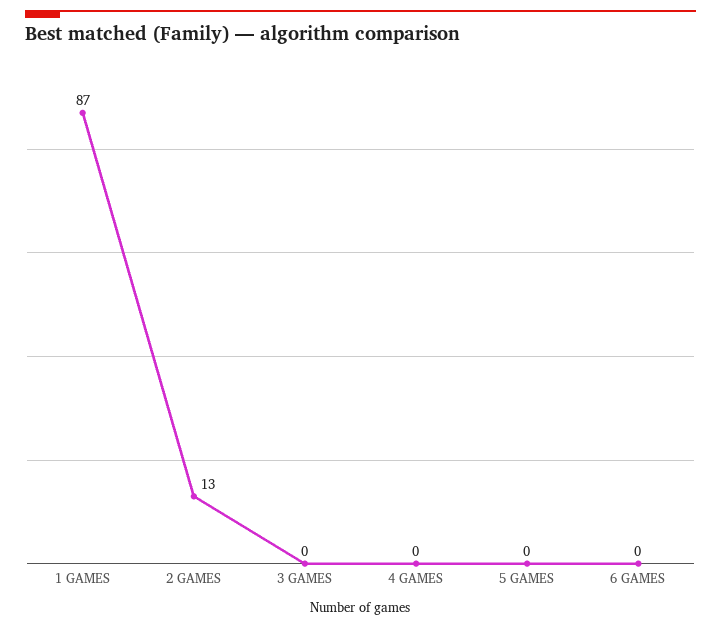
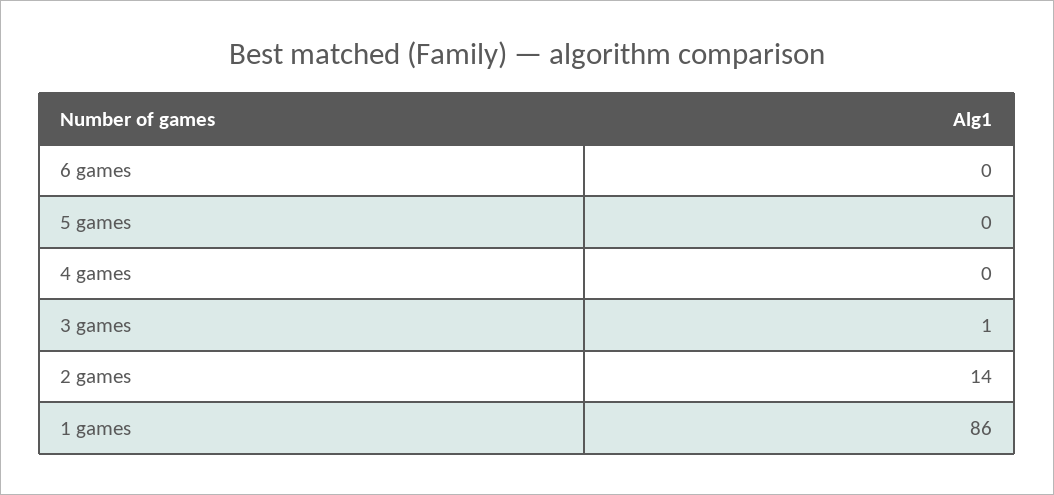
1 GAMES: 87 -> 86
2 GAMES: 13 -> 14
3 GAMES: 0 -> 1

